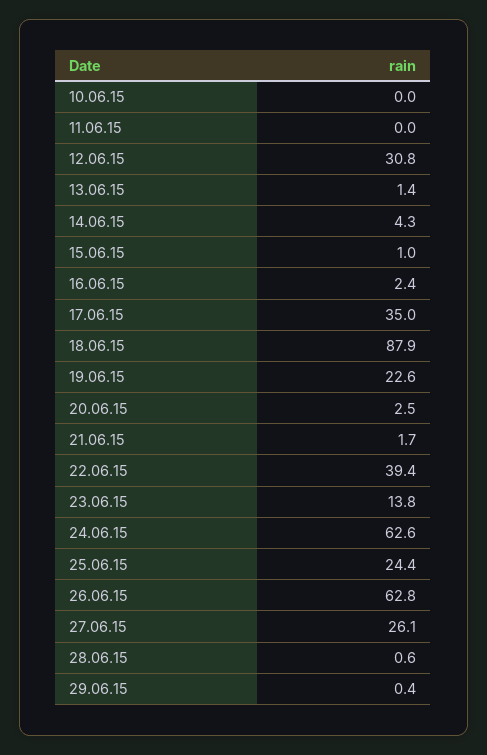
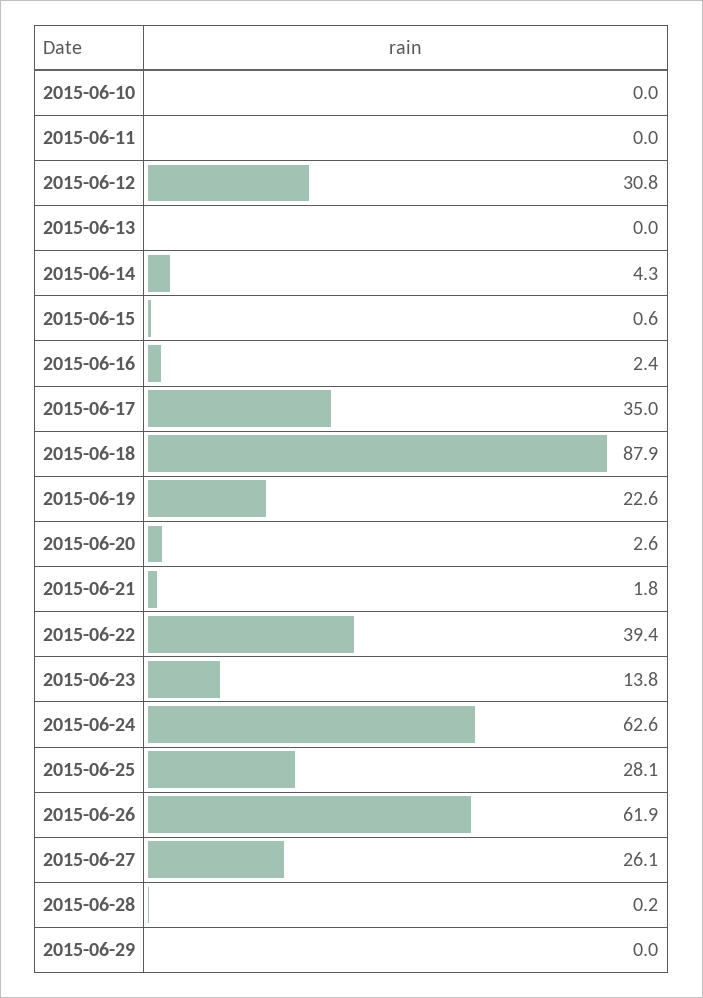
13.06.15: 1.4 -> 0
15.06.15: 1 -> 0.6
20.06.15: 2.5 -> 2.6
21.06.15: 1.7 -> 1.8
25.06.15: 24.4 -> 28.1
26.06.15: 62.8 -> 61.9
28.06.15: 0.6 -> 0.2
29.06.15: 0.4 -> 0

